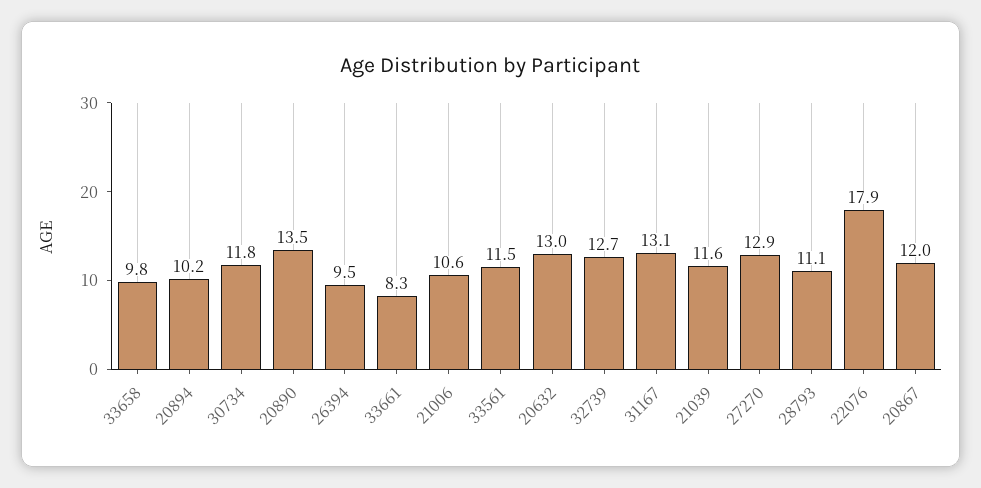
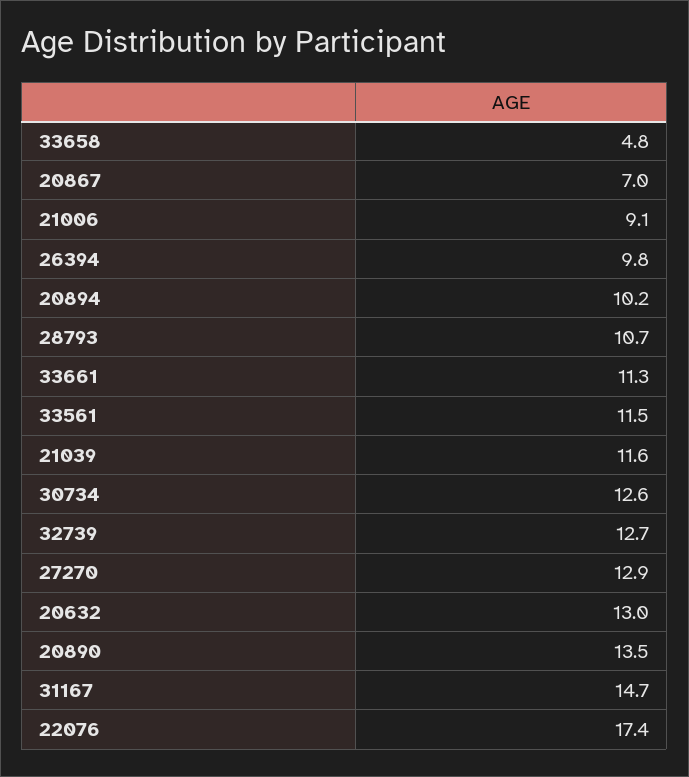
33658: 9.8 -> 4.8
30734: 11.8 -> 12.6
26394: 9.5 -> 9.8
33661: 8.3 -> 11.3
21006: 10.6 -> 9.1
31167: 13.1 -> 14.7
28793: 11.1 -> 10.7
22076: 17.9 -> 17.4
20867: 12 -> 7

